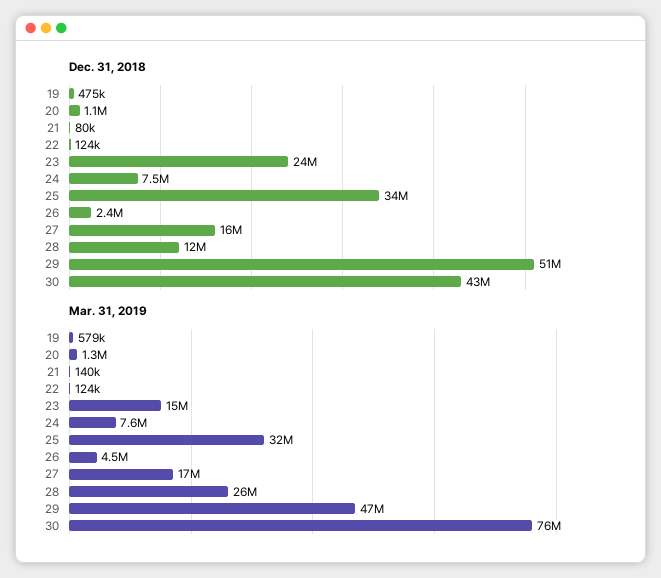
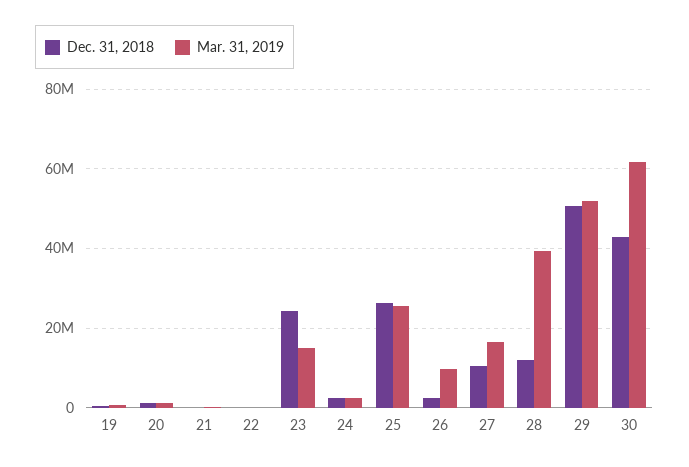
Dec. 31, 2018, 24: 7500000 -> 2000000
Dec. 31, 2018, 25: 34000000 -> 26000000
Dec. 31, 2018, 27: 16000000 -> 10000000
Mar. 31, 2019, 24: 7600000 -> 2000000
Mar. 31, 2019, 25: 32000000 -> 26000000
Mar. 31, 2019, 26: 4500000 -> 10000000
Mar. 31, 2019, 28: 26000000 -> 40000000
Mar. 31, 2019, 29: 47000000 -> 52000000
Mar. 31, 2019, 30: 76000000 -> 62000000

